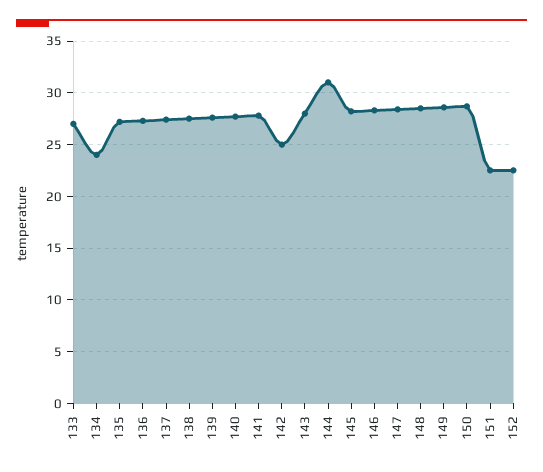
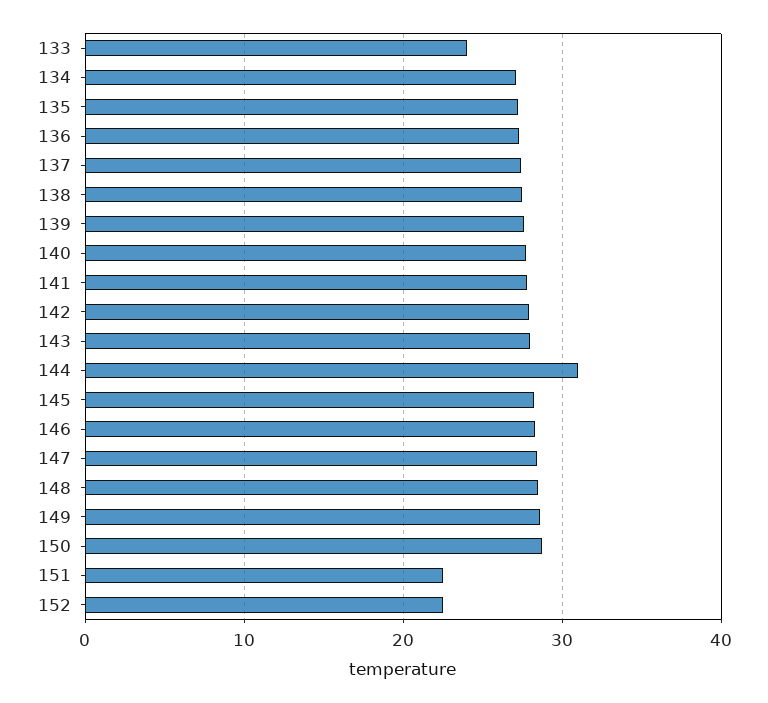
133: 27 -> 24
134: 24 -> 27
142: 25 -> 28

